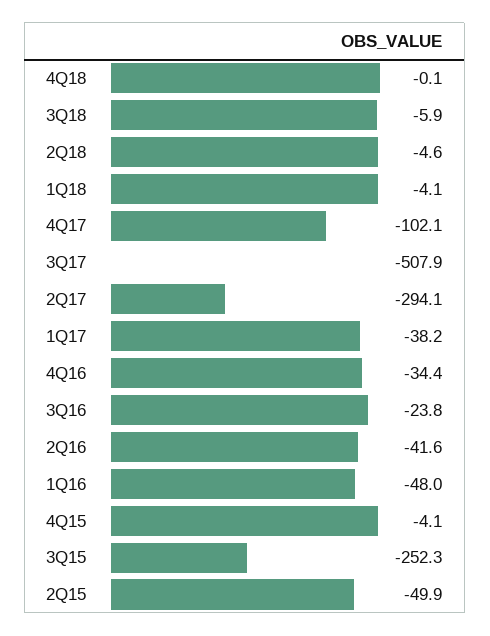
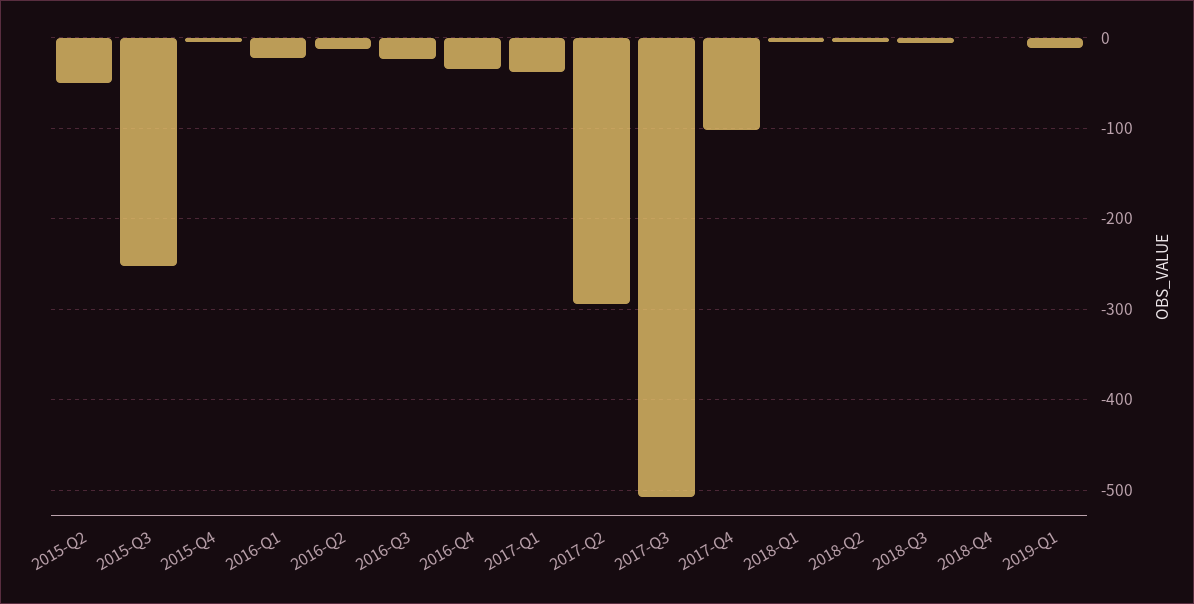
2Q16: -41.6 -> -10
1Q16: -48 -> -20
2019-Q1: none -> -10

